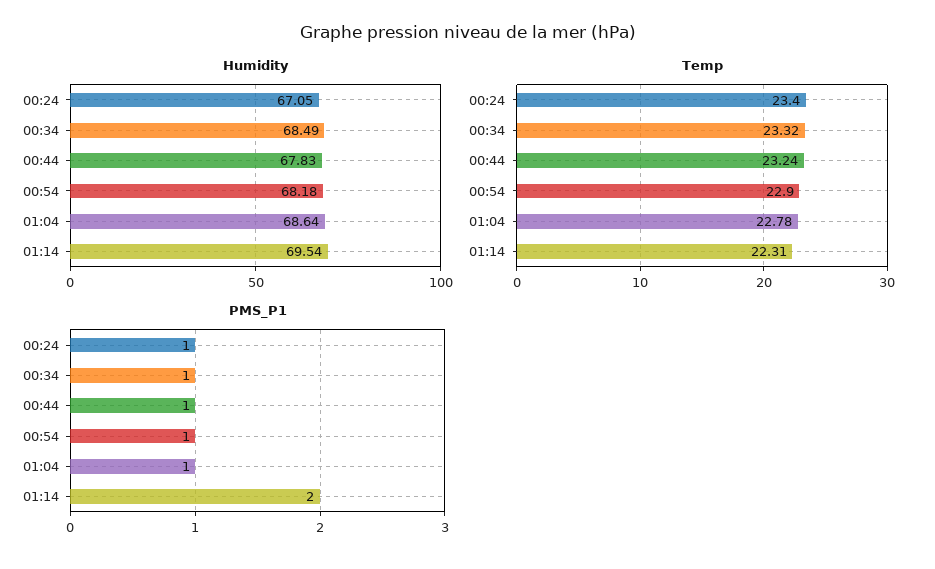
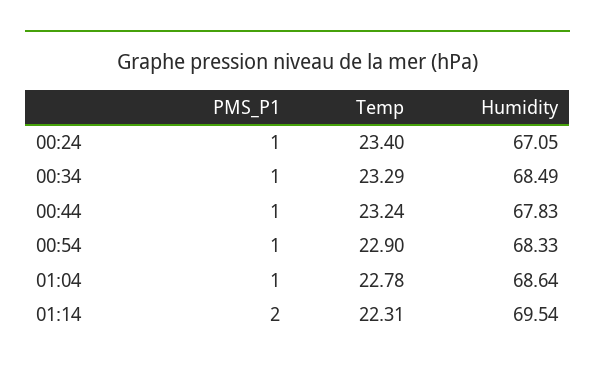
Humidity, 00:54: 68.18 -> 68.33
Temp, 00:34: 23.32 -> 23.29

